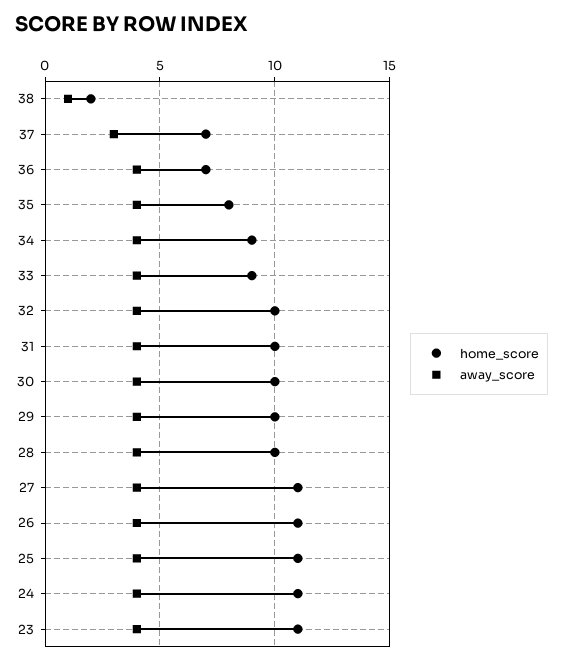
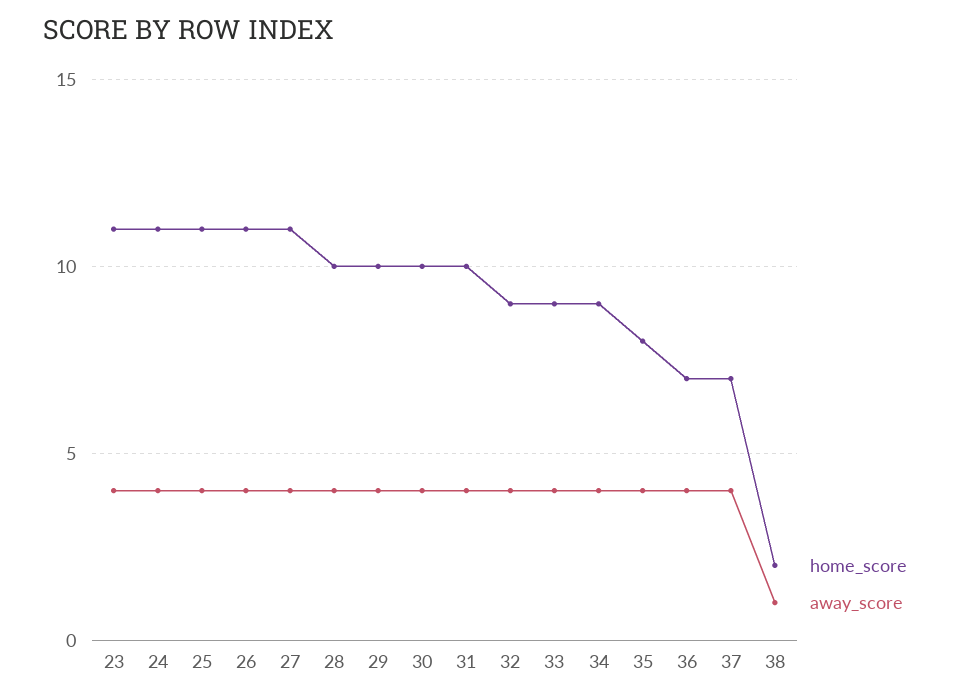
away_score, 37: 3 -> 4
home_score, 32: 10 -> 9

